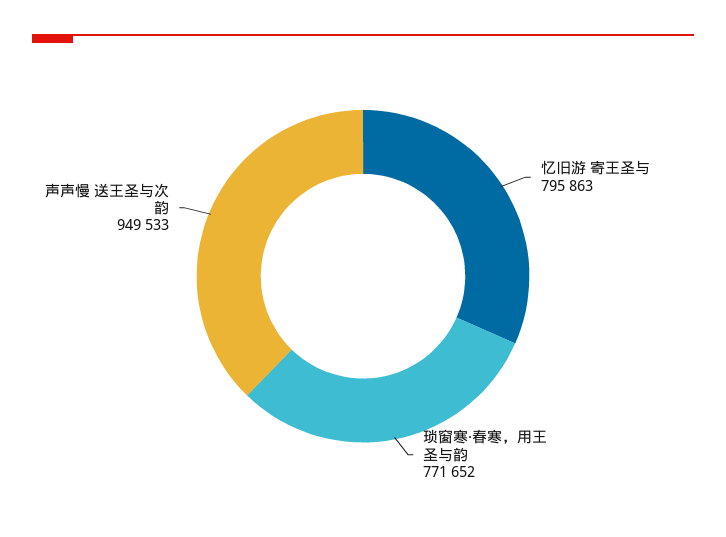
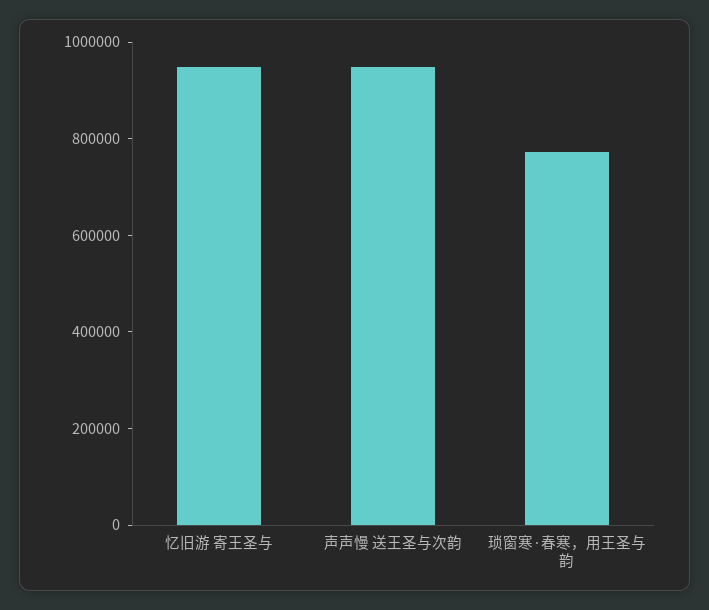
忆旧游 寄王圣与: 795863 -> 950000

